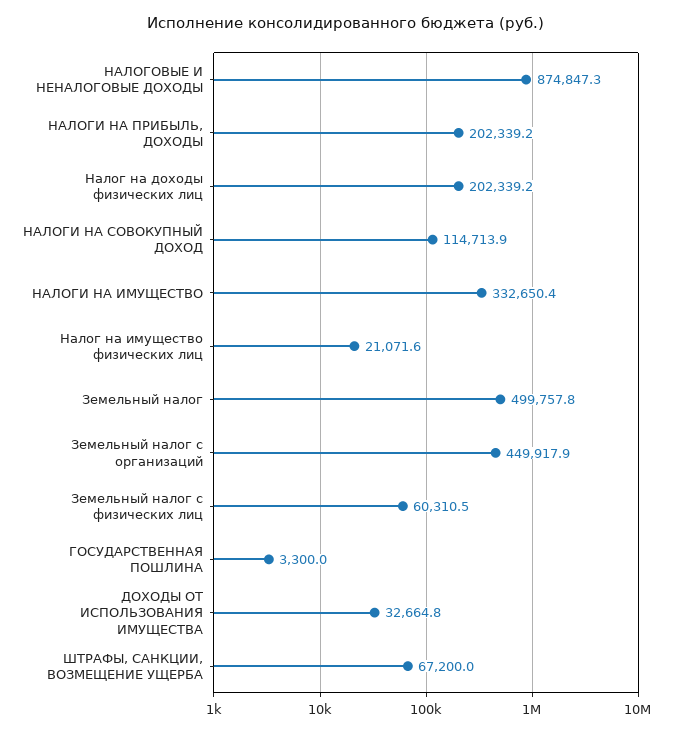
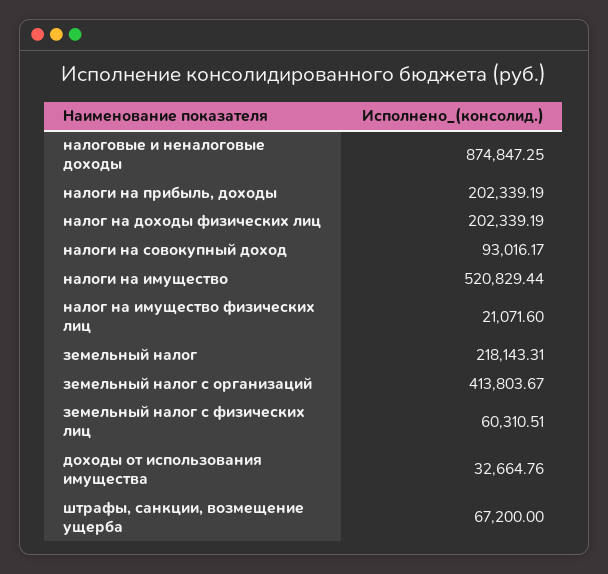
НАЛОГИ НА СОВОКУПНЫЙ ДОХОД: 114713.9 -> 93016.17
НАЛОГИ НА ИМУЩЕСТВО: 332650.4 -> 520829.44
Земельный налог: 499757.8 -> 218143.31
Земельный налог с организаций: 449917.9 -> 413803.67
ГОСУДАРСТВЕННАЯ ПОШЛИНА: 3300 -> none

